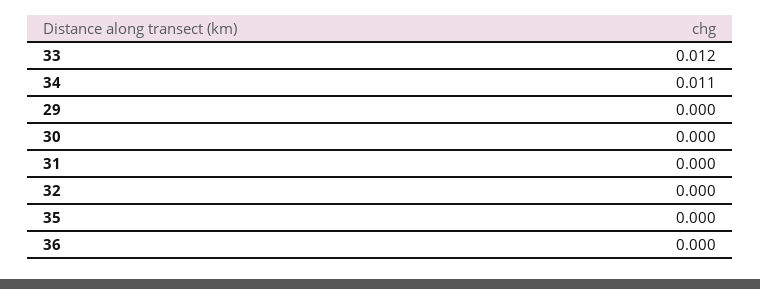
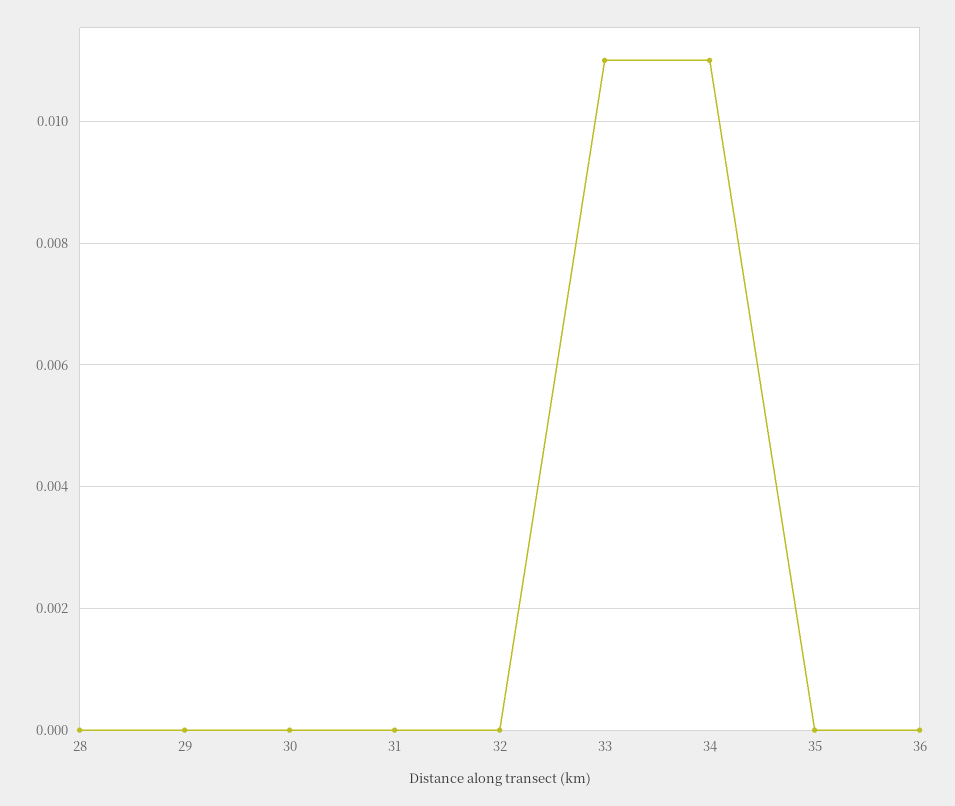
33: 0.012 -> 0.011
28: none -> 0

